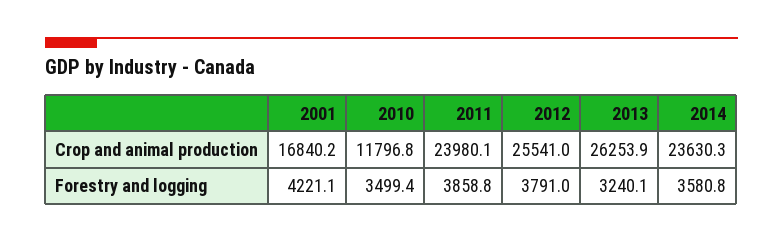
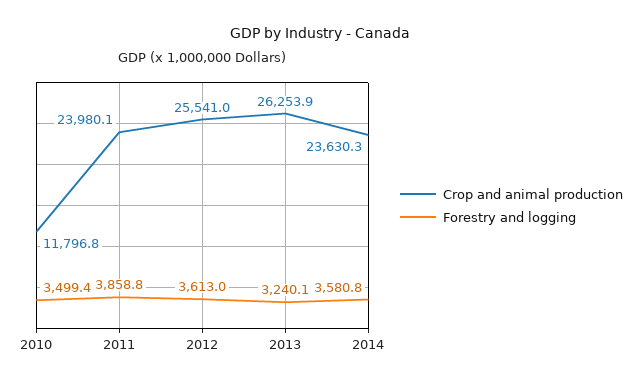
Crop and animal production, 2001: 16840.2 -> none
Forestry and logging, 2001: 4221.1 -> none
Forestry and logging, 2012: 3791 -> 3613

